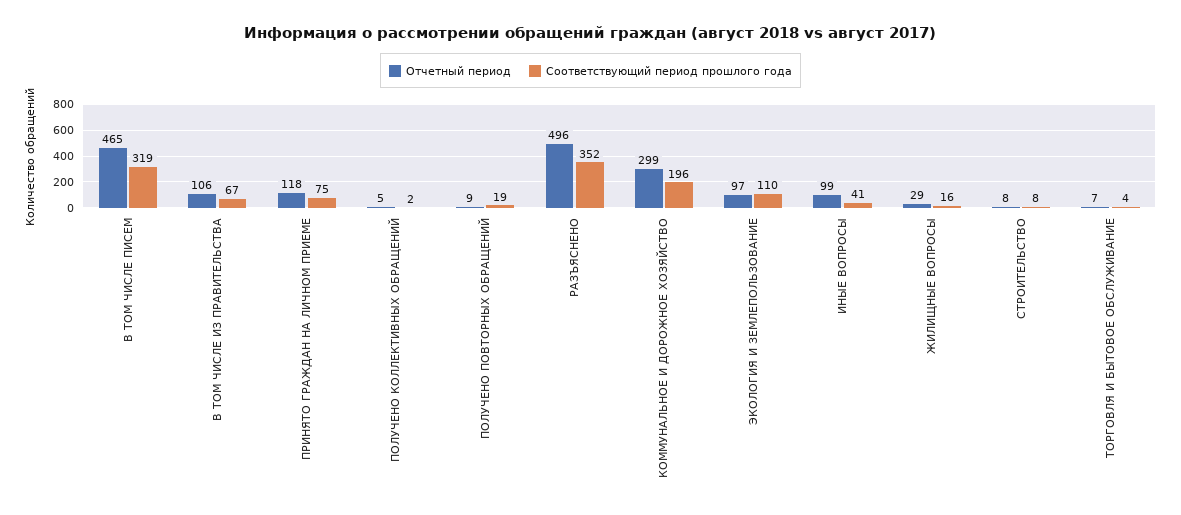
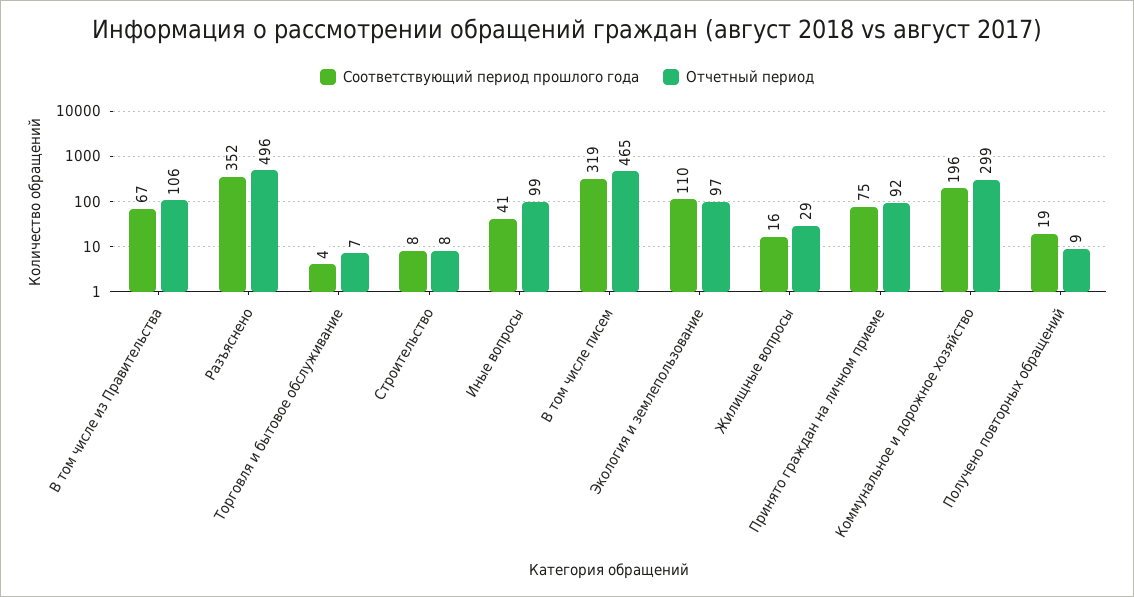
Отчетный период, ПРИНЯТО ГРАЖДАН НА ЛИЧНОМ ПРИЕМЕ: 118 -> 92
Отчетный период, ПОЛУЧЕНО КОЛЛЕКТИВНЫХ ОБРАЩЕНИЙ: 5 -> none
Соответствующий период прошлого года, ПОЛУЧЕНО КОЛЛЕКТИВНЫХ ОБРАЩЕНИЙ: 2 -> none

